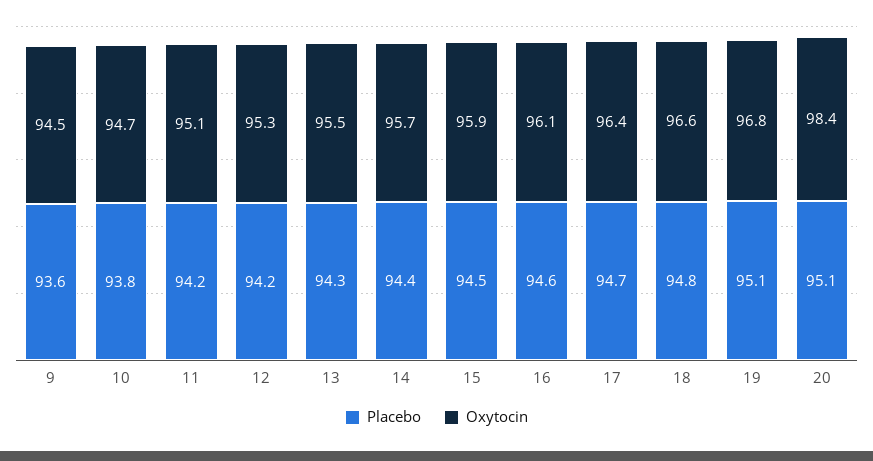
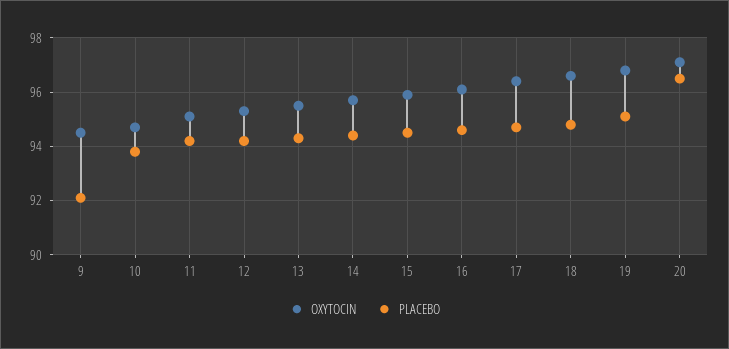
Placebo, 9: 93.6 -> 92
Placebo, 20: 95.1 -> 96.5
Oxytocin, 20: 98.4 -> 97

